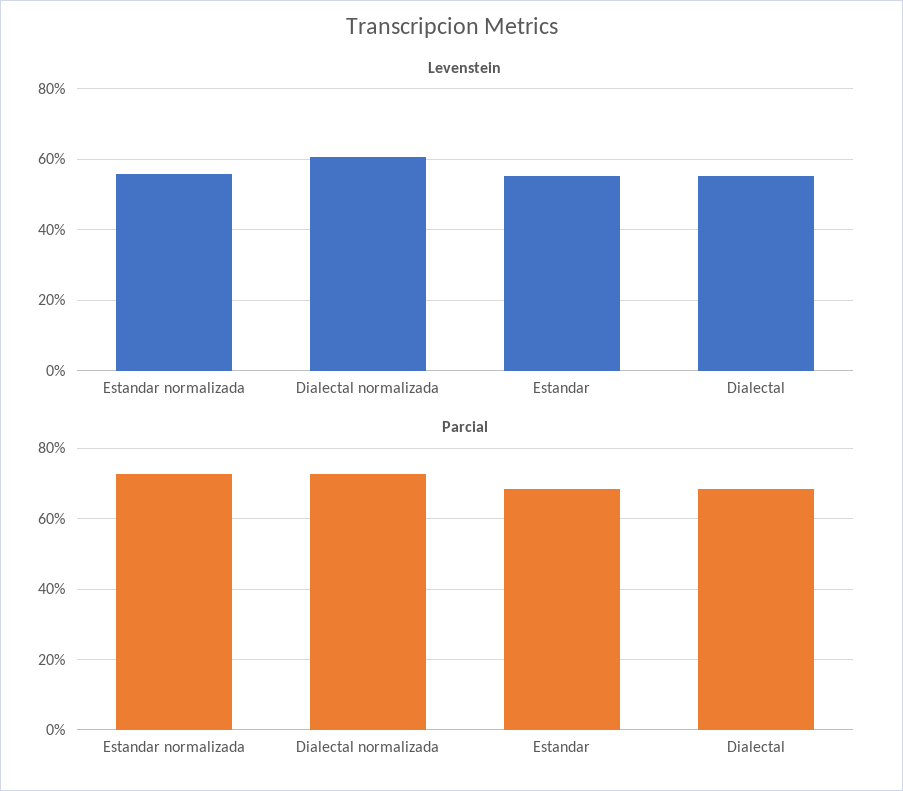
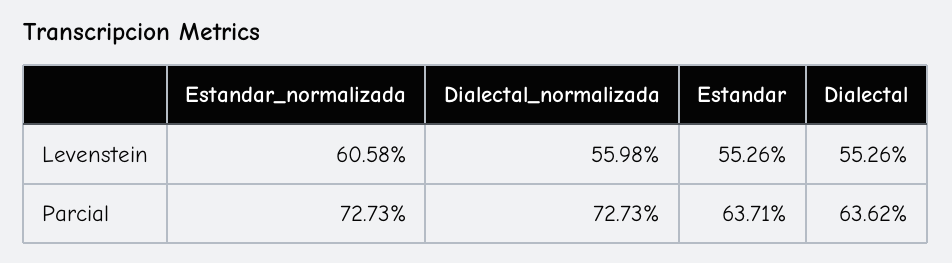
Levenstein, Estandar normalizada: 56 -> 60.58
Levenstein, Dialectal normalizada: 60 -> 55.98
Parcial, Estandar: 68 -> 63.71
Parcial, Dialectal: 68 -> 63.62

